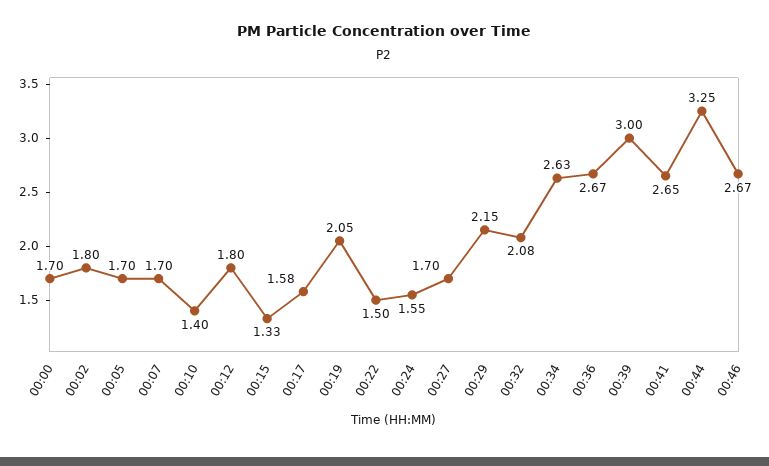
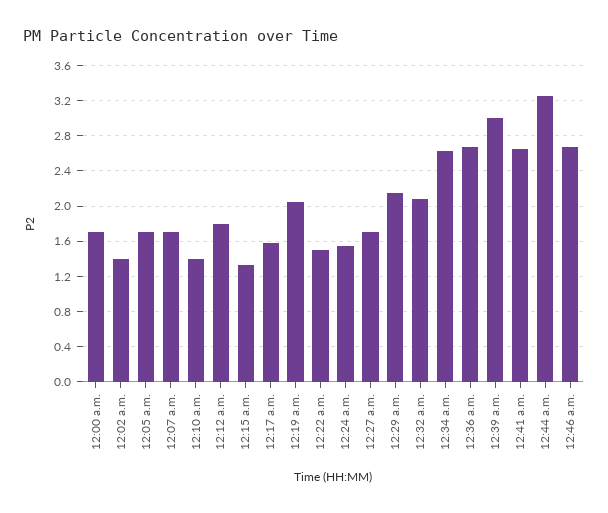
00:02: 1.8 -> 1.4

